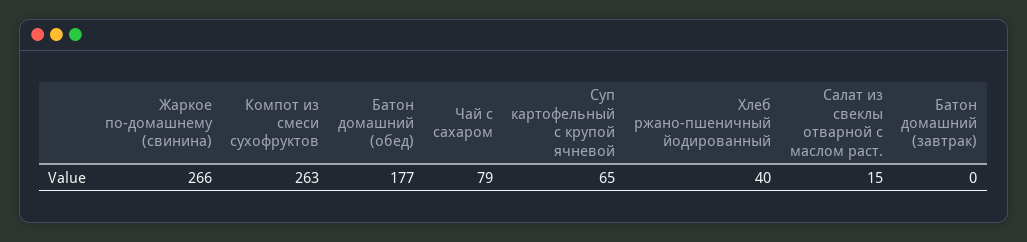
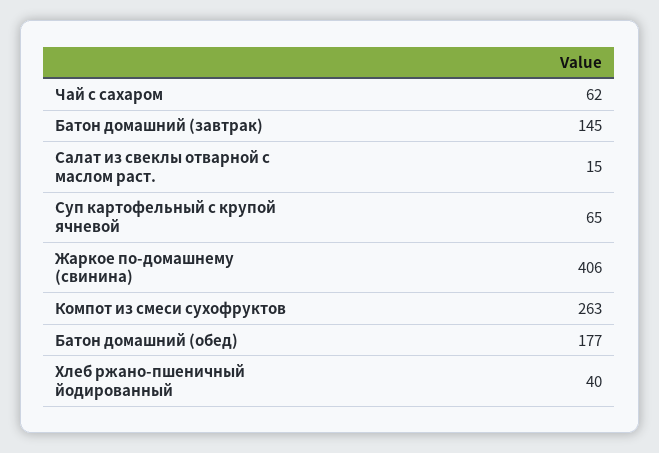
Жаркое по-домашнему (свинина): 266 -> 406
Чай с сахаром: 79 -> 62
Батон домашний (завтрак): 0 -> 145

